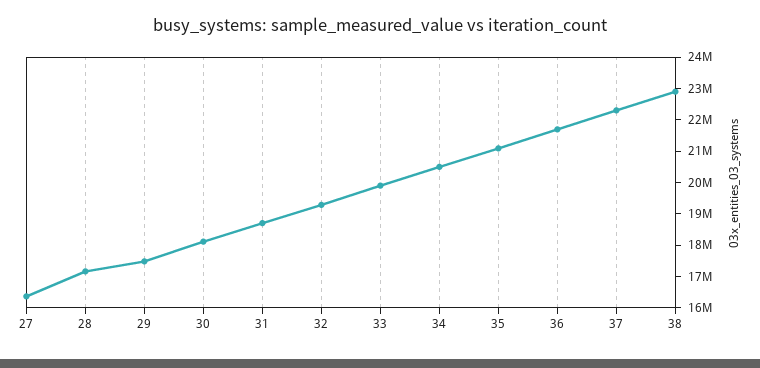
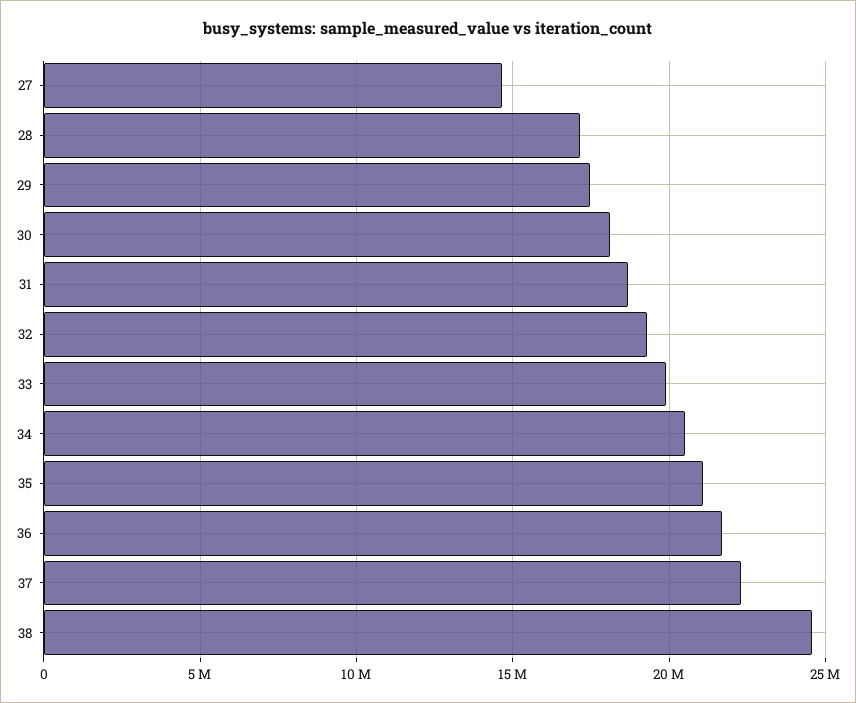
27: 16500000 -> 14500000
38: 23000000 -> 24500000

